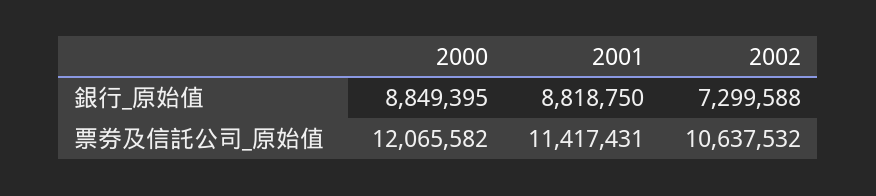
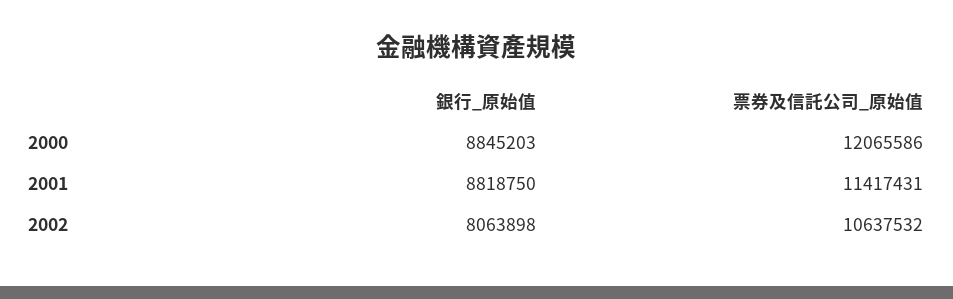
2000, 銀行_原始值: 8849395 -> 8845203
2002, 銀行_原始值: 7299588 -> 8063898
2000, 票券及信託公司_原始值: 12065582 -> 12065586

